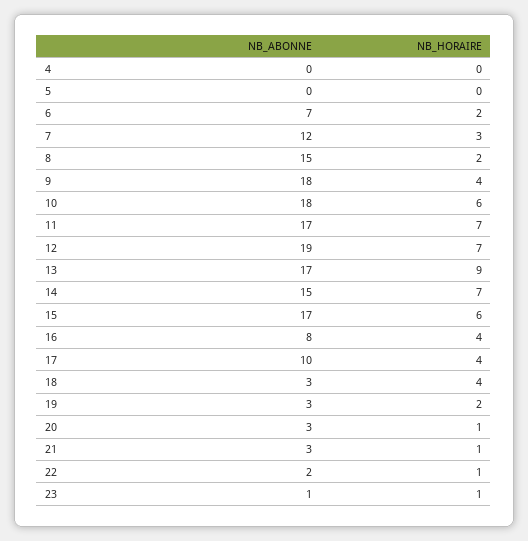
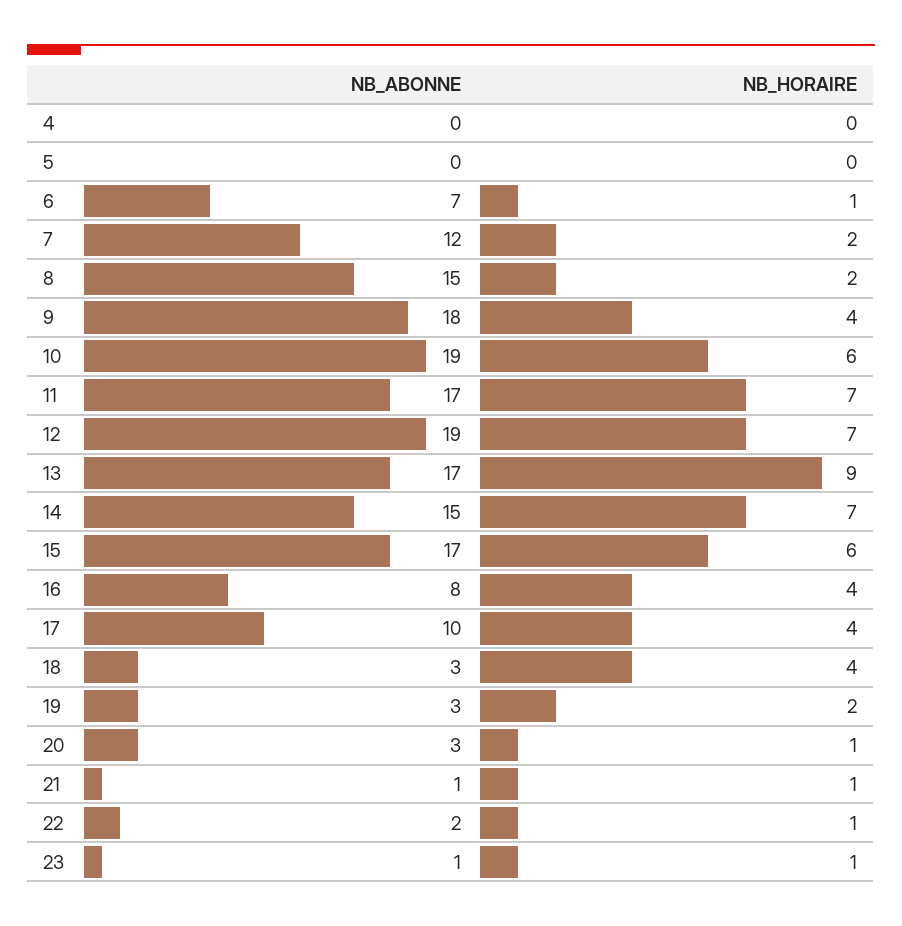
NB_HORAIRE, 6: 2 -> 1
NB_HORAIRE, 7: 3 -> 2
NB_ABONNE, 10: 18 -> 19
NB_ABONNE, 21: 3 -> 1

